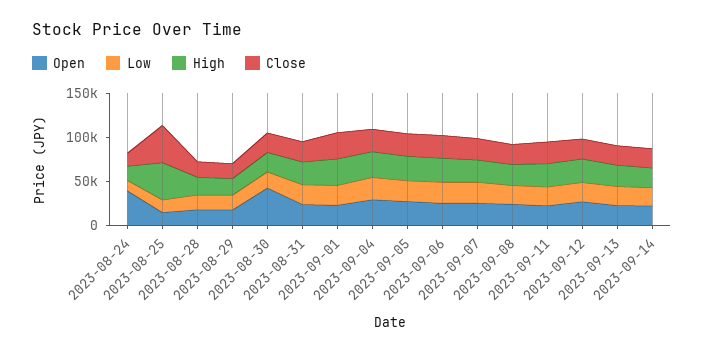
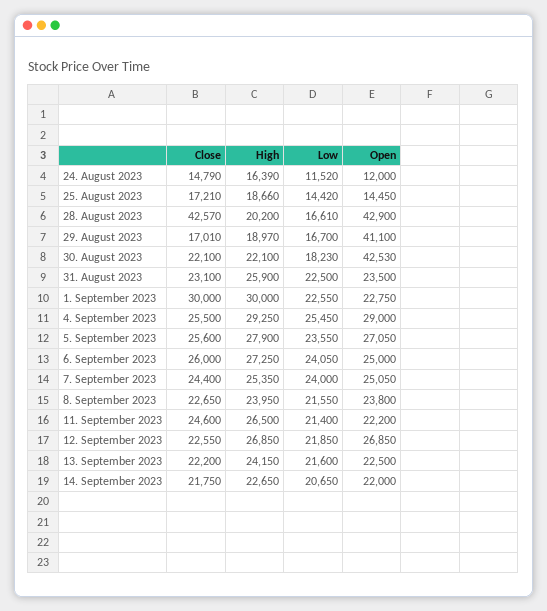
Open, 2023-08-24: 40000 -> 12000
High, 2023-08-25: 40000 -> 18660
Close, 2023-08-25: 40000 -> 17210
Open, 2023-08-28: 20000 -> 42900
Close, 2023-08-28: 20000 -> 42570
Open, 2023-08-29: 20000 -> 41100

